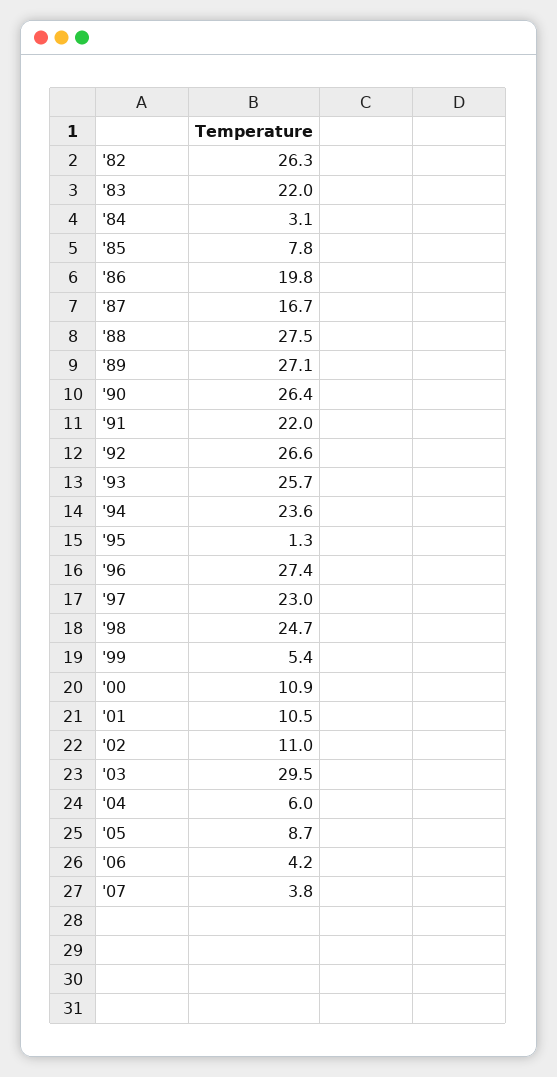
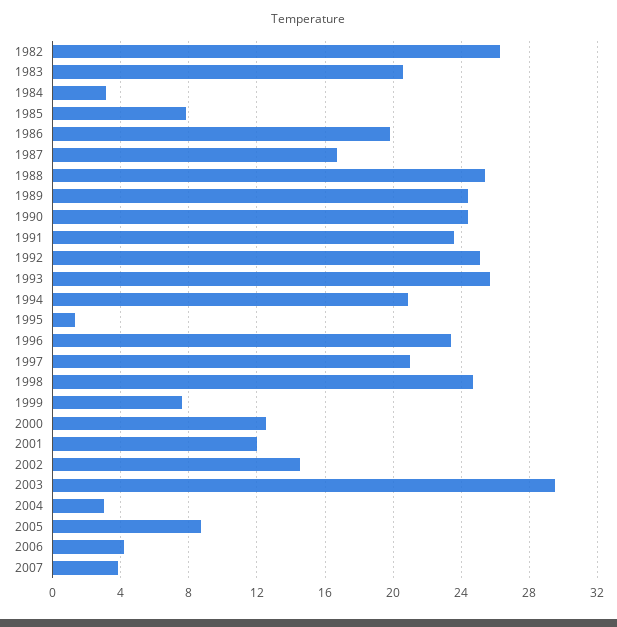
'83: 22 -> 20.5
'88: 27.5 -> 25.5
'89: 27.1 -> 24.5
'90: 26.4 -> 24.5
'91: 22 -> 23.5
'92: 26.6 -> 25
'94: 23.6 -> 21
'96: 27.4 -> 23.5
'97: 23 -> 21
'99: 5.4 -> 7.5
'00: 10.9 -> 12.5
'01: 10.5 -> 12
'02: 11 -> 14.5
'04: 6 -> 3

